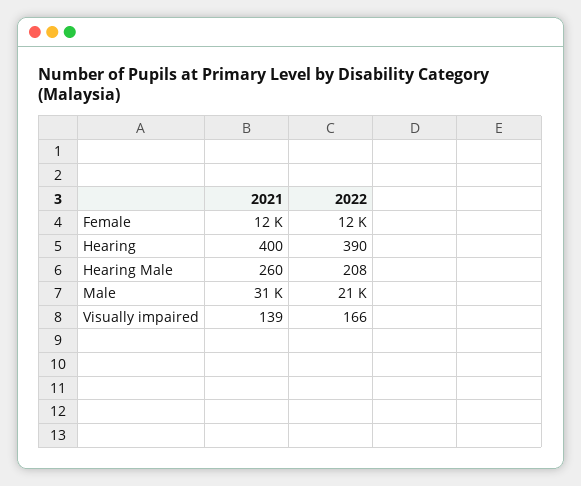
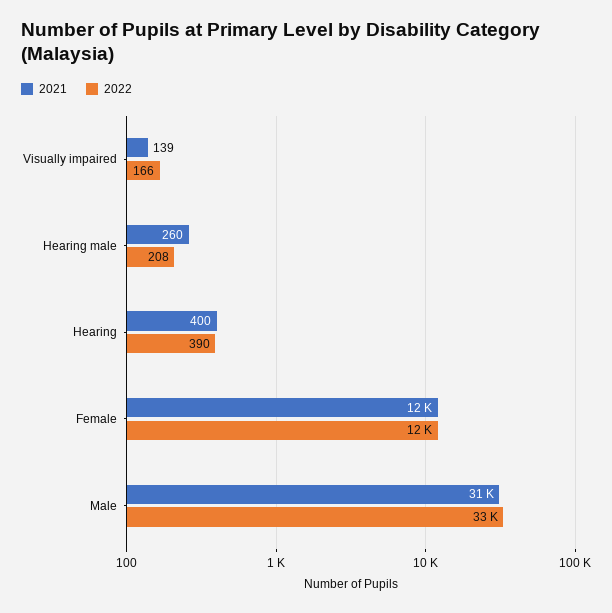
2022, Male: 21000 -> 33000

